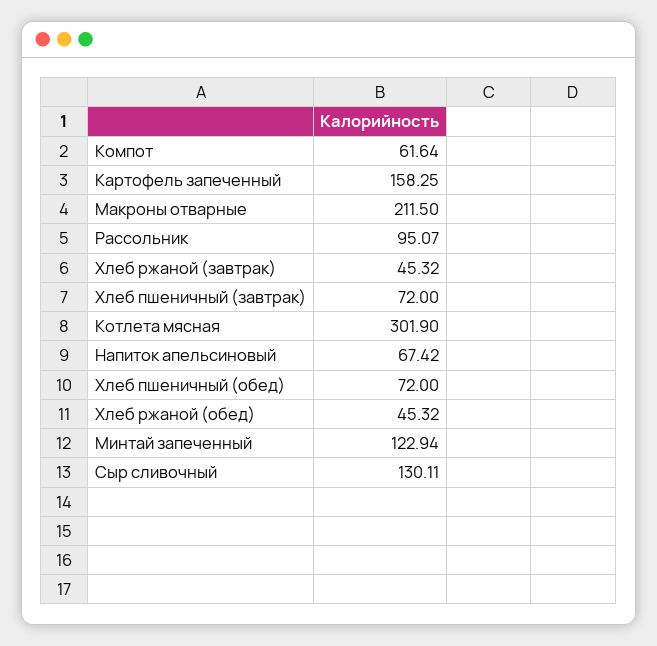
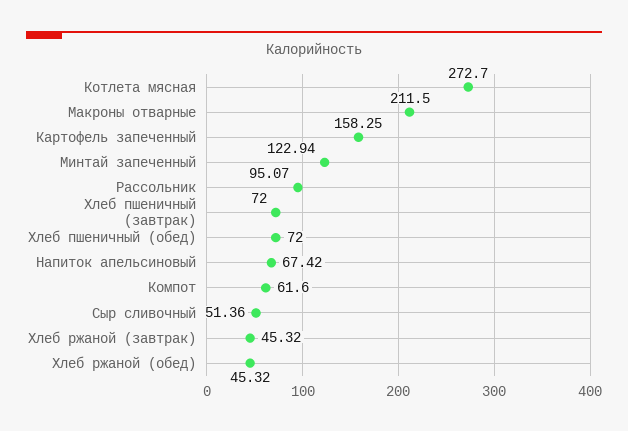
Компот: 61.64 -> 61.6
Котлета мясная: 301.9 -> 272.7
Сыр сливочный: 130.11 -> 51.36

